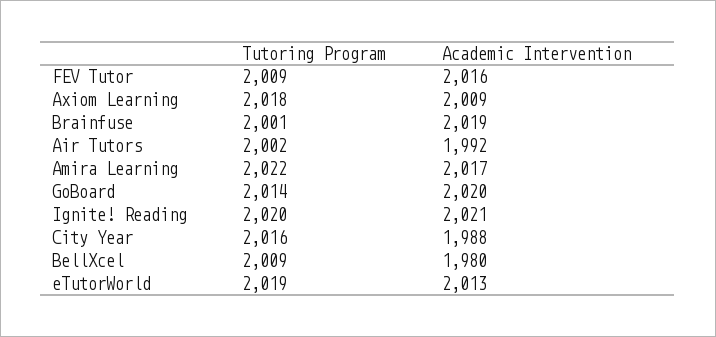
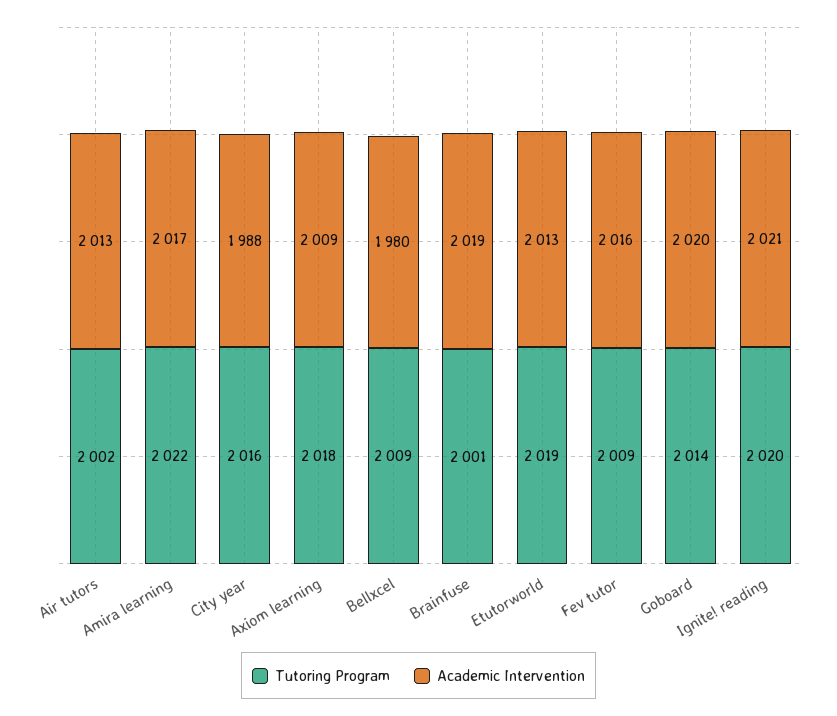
Academic Intervention, Air Tutors: 1992 -> 2013

